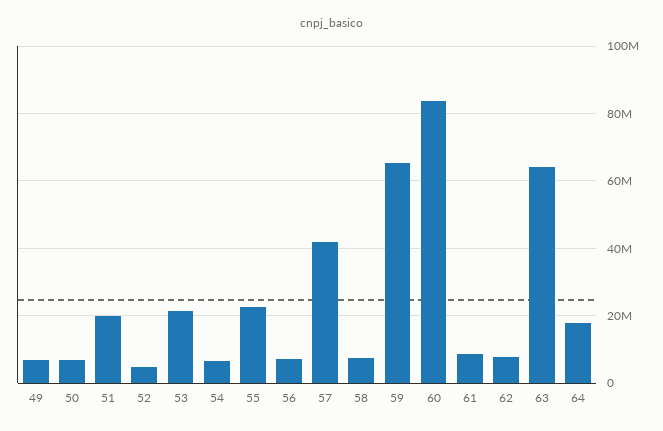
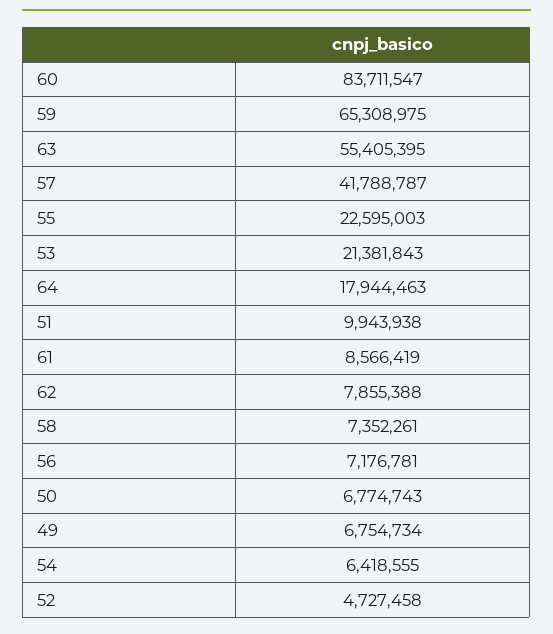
51: 20000000 -> 9943938
63: 64000000 -> 55405395

